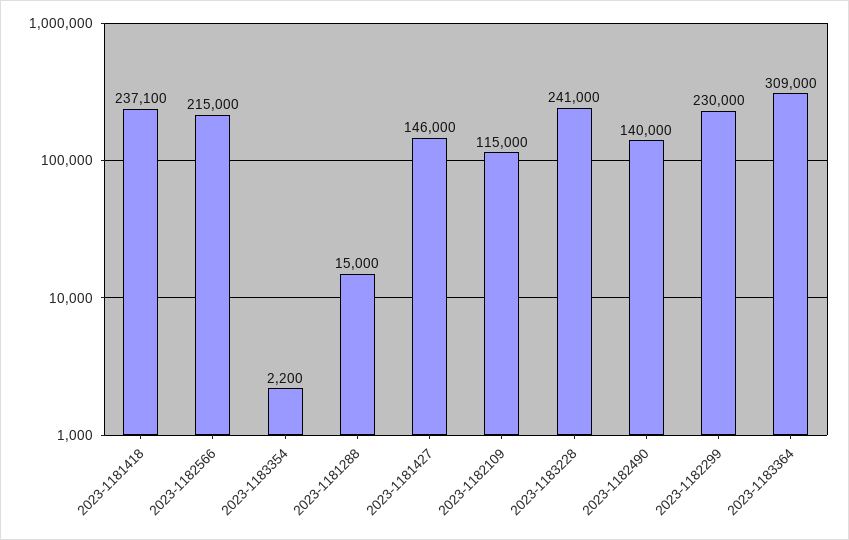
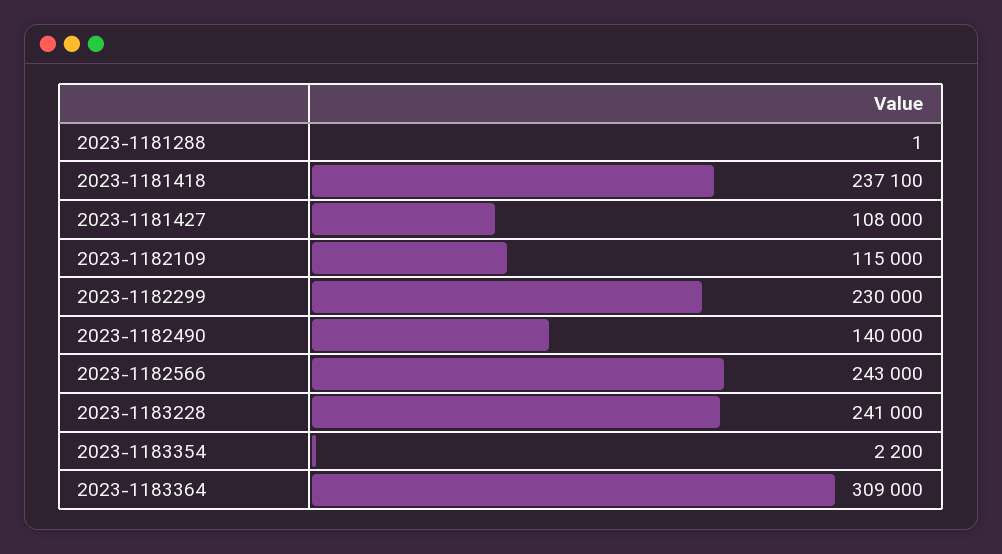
2023-1182566: 215000 -> 243000
2023-1181288: 15000 -> 1
2023-1181427: 146000 -> 108000

